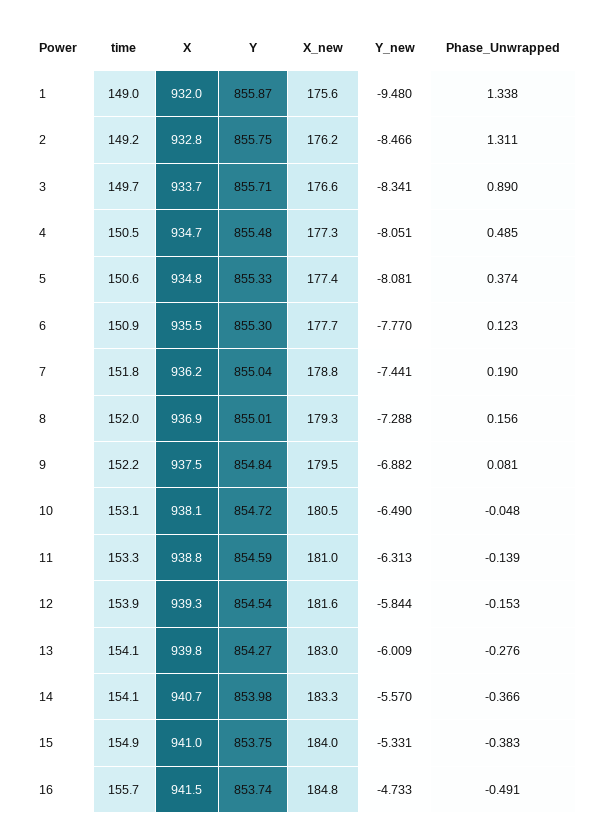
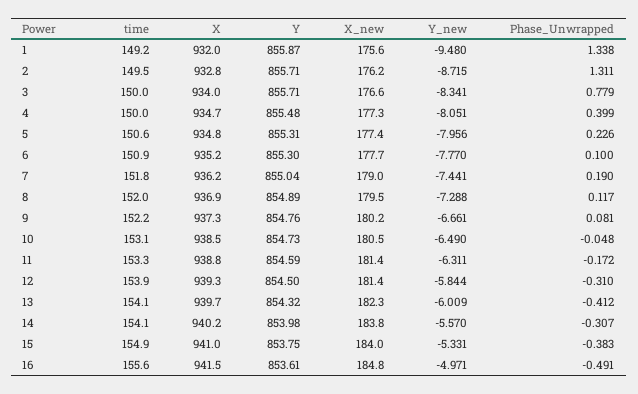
time, 1: 149 -> 149.2
time, 2: 149.2 -> 149.5
Y, 2: 855.75 -> 855.71
Y_new, 2: -8.466 -> -8.715
time, 3: 149.7 -> 150
X, 3: 933.7 -> 934
Phase_Unwrapped, 3: 0.89 -> 0.779
time, 4: 150.5 -> 150
Phase_Unwrapped, 4: 0.485 -> 0.399
Y, 5: 855.33 -> 855.31
Y_new, 5: -8.081 -> -7.956
Phase_Unwrapped, 5: 0.374 -> 0.226
X, 6: 935.5 -> 935.2
Phase_Unwrapped, 6: 0.123 -> 0.1
X_new, 7: 178.8 -> 179
Y, 8: 855.01 -> 854.89
X_new, 8: 179.3 -> 179.5
Phase_Unwrapped, 8: 0.156 -> 0.117
X, 9: 937.5 -> 937.3
Y, 9: 854.84 -> 854.76
X_new, 9: 179.5 -> 180.2
Y_new, 9: -6.882 -> -6.661
X, 10: 938.1 -> 938.5
Y, 10: 854.72 -> 854.73
X_new, 11: 181 -> 181.4
Y_new, 11: -6.313 -> -6.311
Phase_Unwrapped, 11: -0.139 -> -0.172
Y, 12: 854.54 -> 854.5
X_new, 12: 181.6 -> 181.4
Phase_Unwrapped, 12: -0.153 -> -0.31
X, 13: 939.8 -> 939.7
Y, 13: 854.27 -> 854.32
X_new, 13: 183 -> 182.3
Phase_Unwrapped, 13: -0.276 -> -0.412
X, 14: 940.7 -> 940.2
X_new, 14: 183.3 -> 183.8
Phase_Unwrapped, 14: -0.366 -> -0.307
time, 16: 155.7 -> 155.6
Y, 16: 853.74 -> 853.61
Y_new, 16: -4.733 -> -4.971

